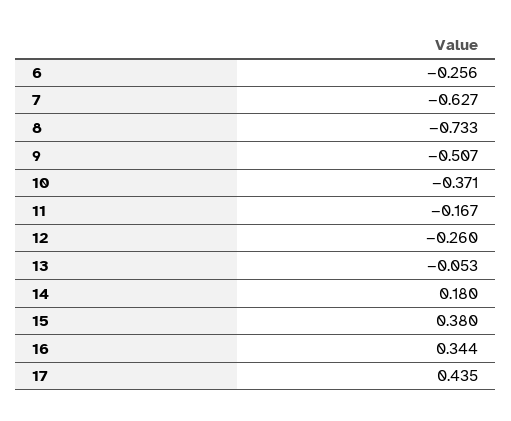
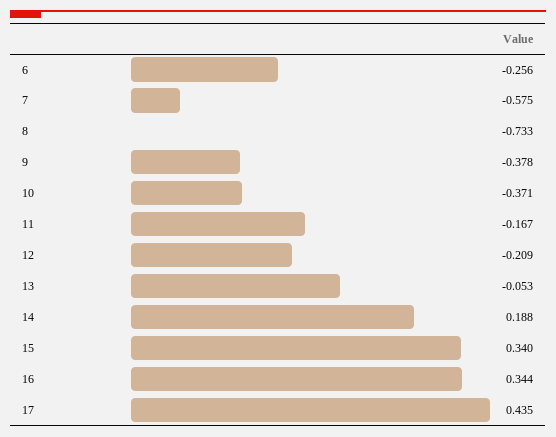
7: -0.627 -> -0.575
9: -0.507 -> -0.378
12: -0.26 -> -0.209
14: 0.18 -> 0.188
15: 0.38 -> 0.34

